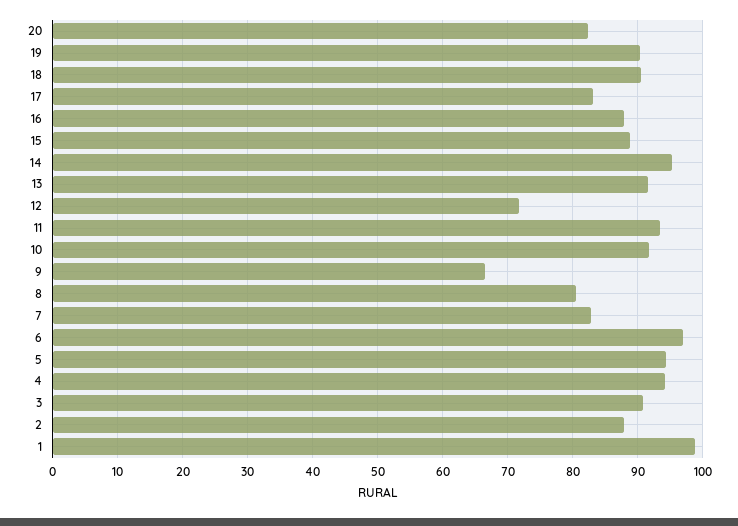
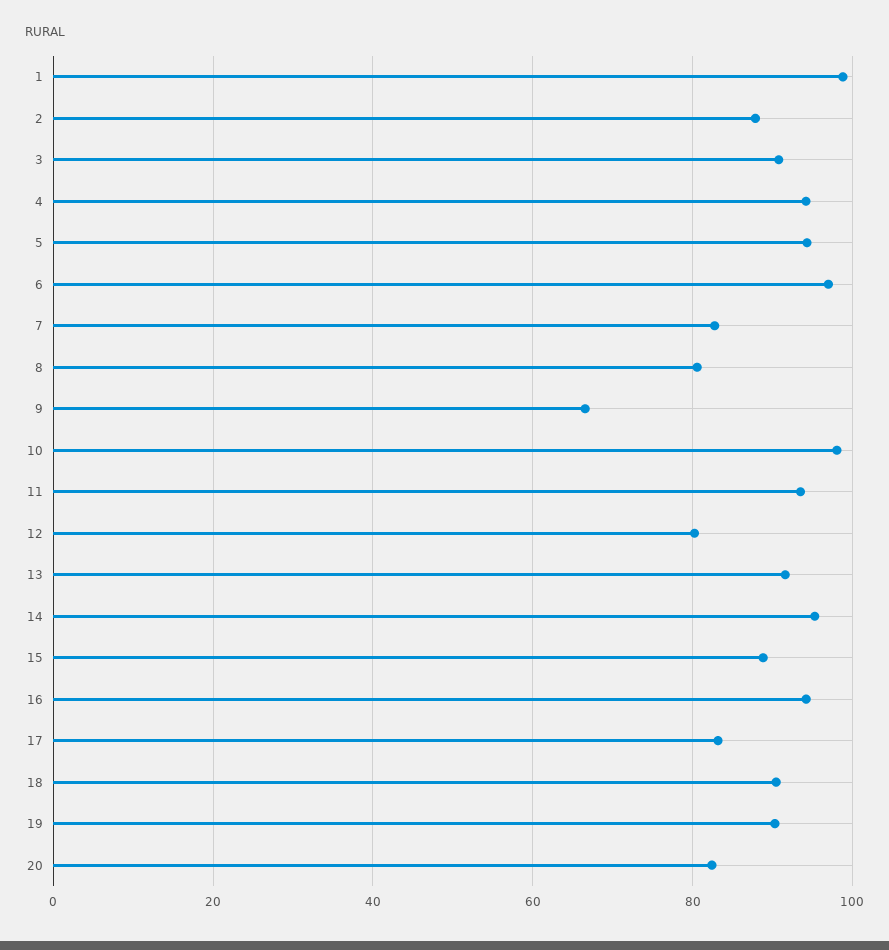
16: 88 -> 94
12: 72 -> 80
10: 92 -> 98

